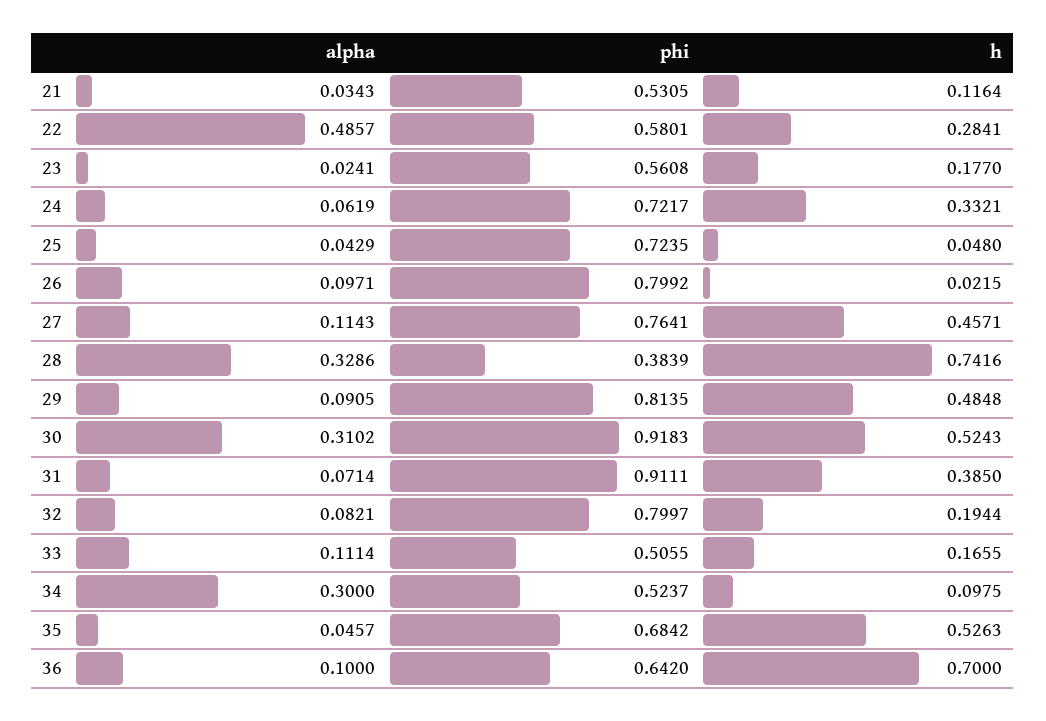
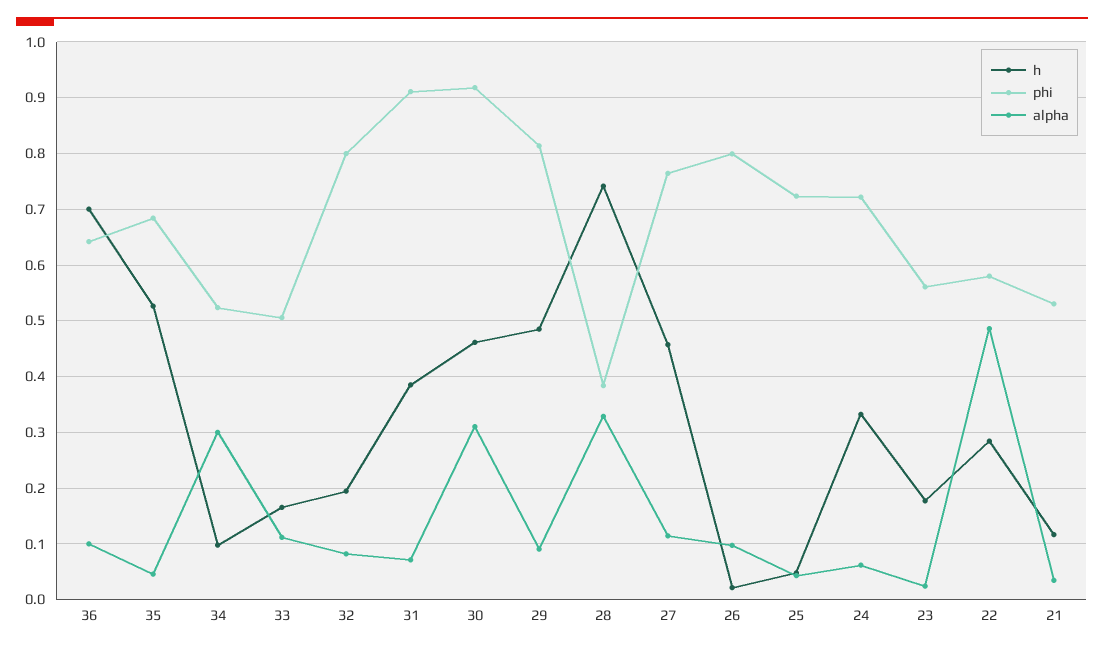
h, 30: 0.5243 -> 0.46

